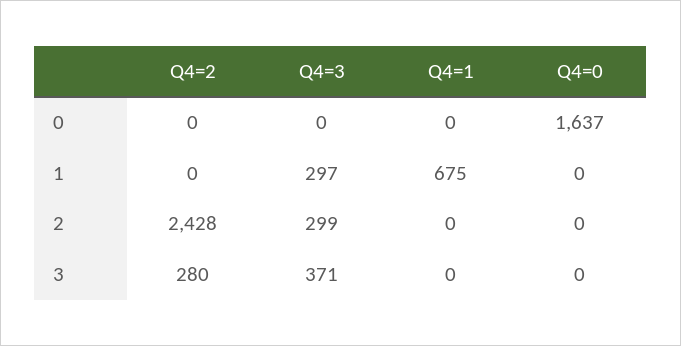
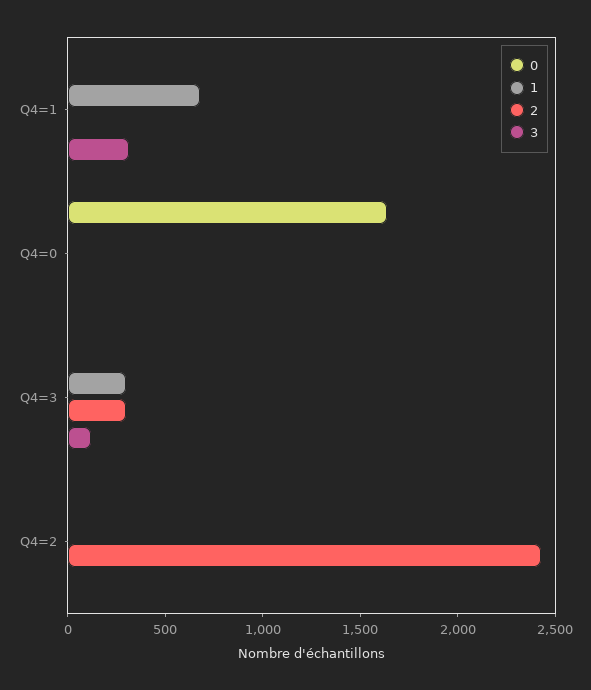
3, Q4=2: 280 -> 0
3, Q4=3: 371 -> 100
3, Q4=1: 0 -> 300

